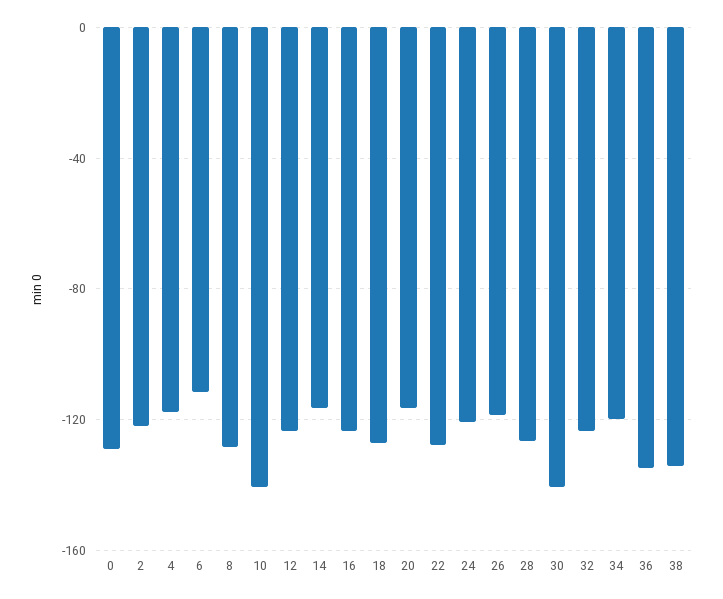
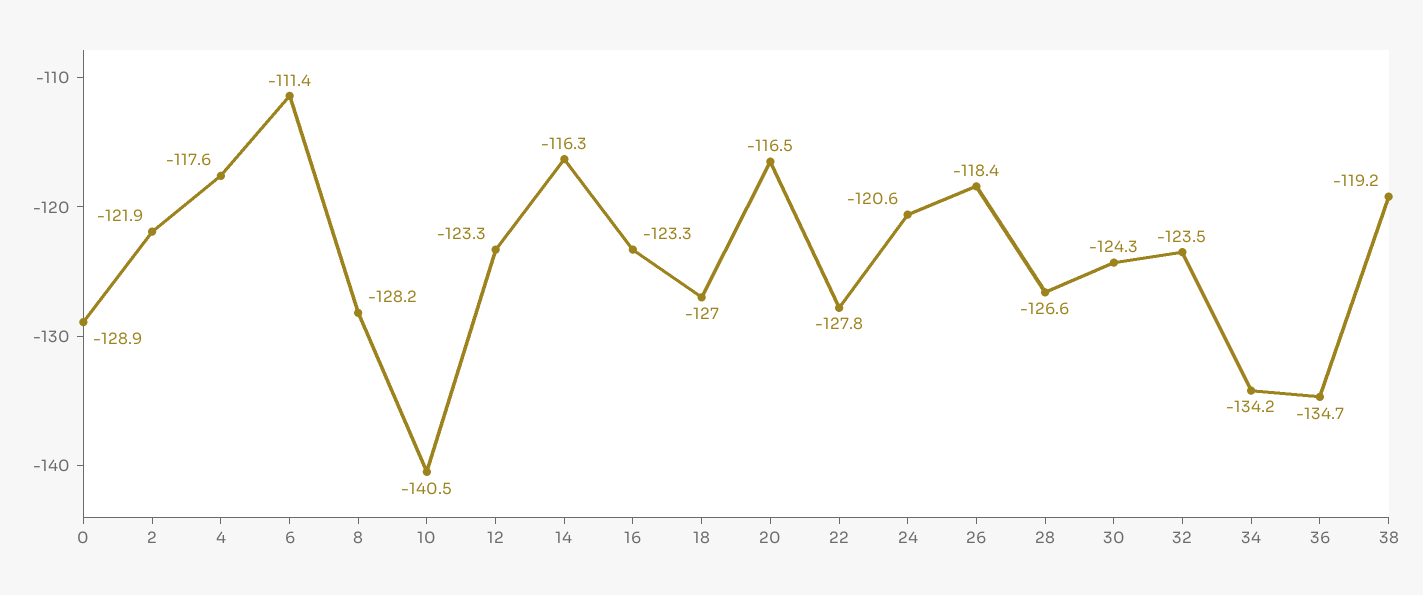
30: -140 -> -124.3
34: -120 -> -134.2
38: -135 -> -119.2

